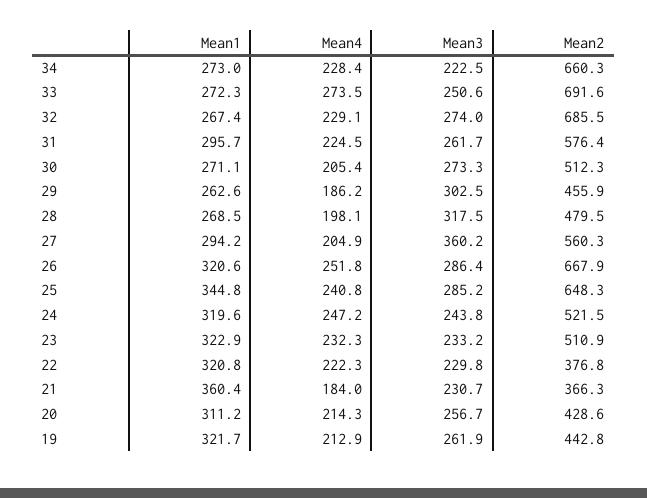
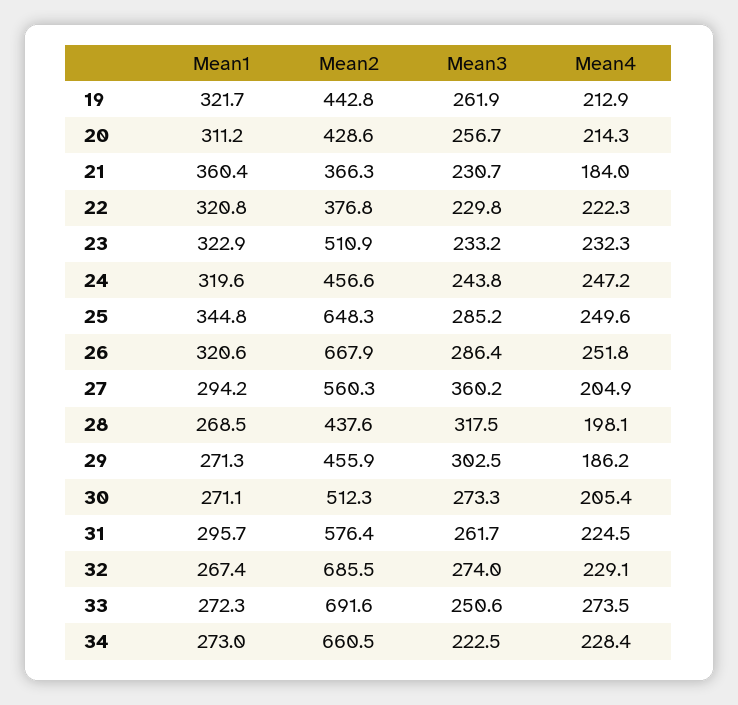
Mean2, 34: 660.3 -> 660.5
Mean1, 29: 262.6 -> 271.3
Mean2, 28: 479.5 -> 437.6
Mean4, 25: 240.8 -> 249.6
Mean2, 24: 521.5 -> 456.6

